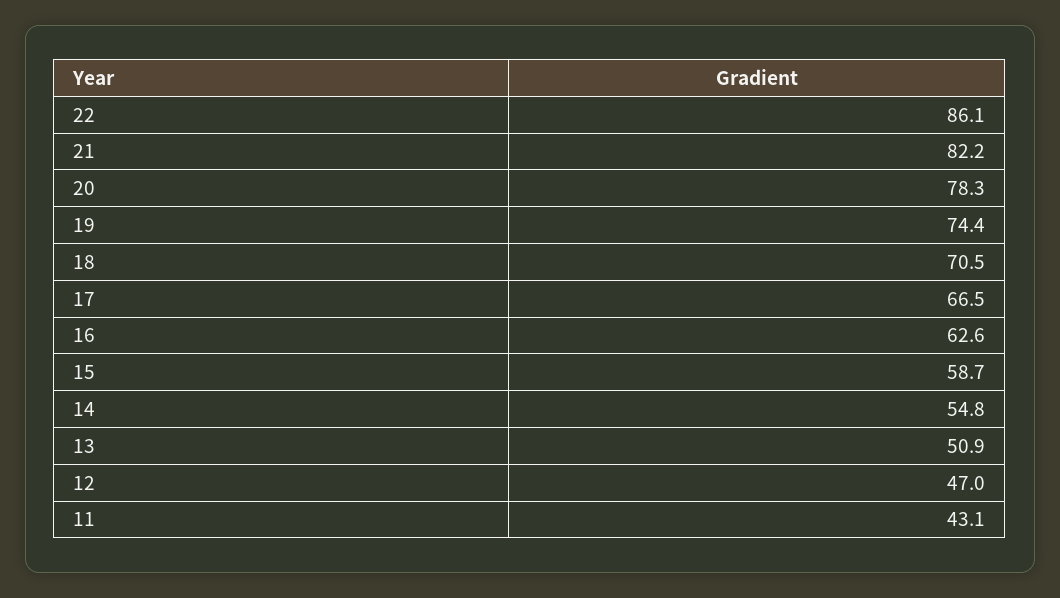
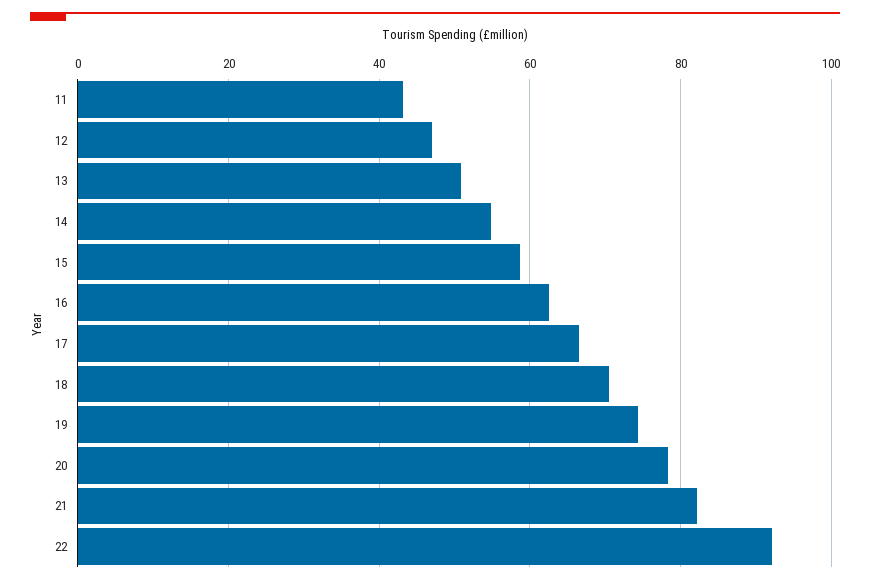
22: 86.1 -> 92

